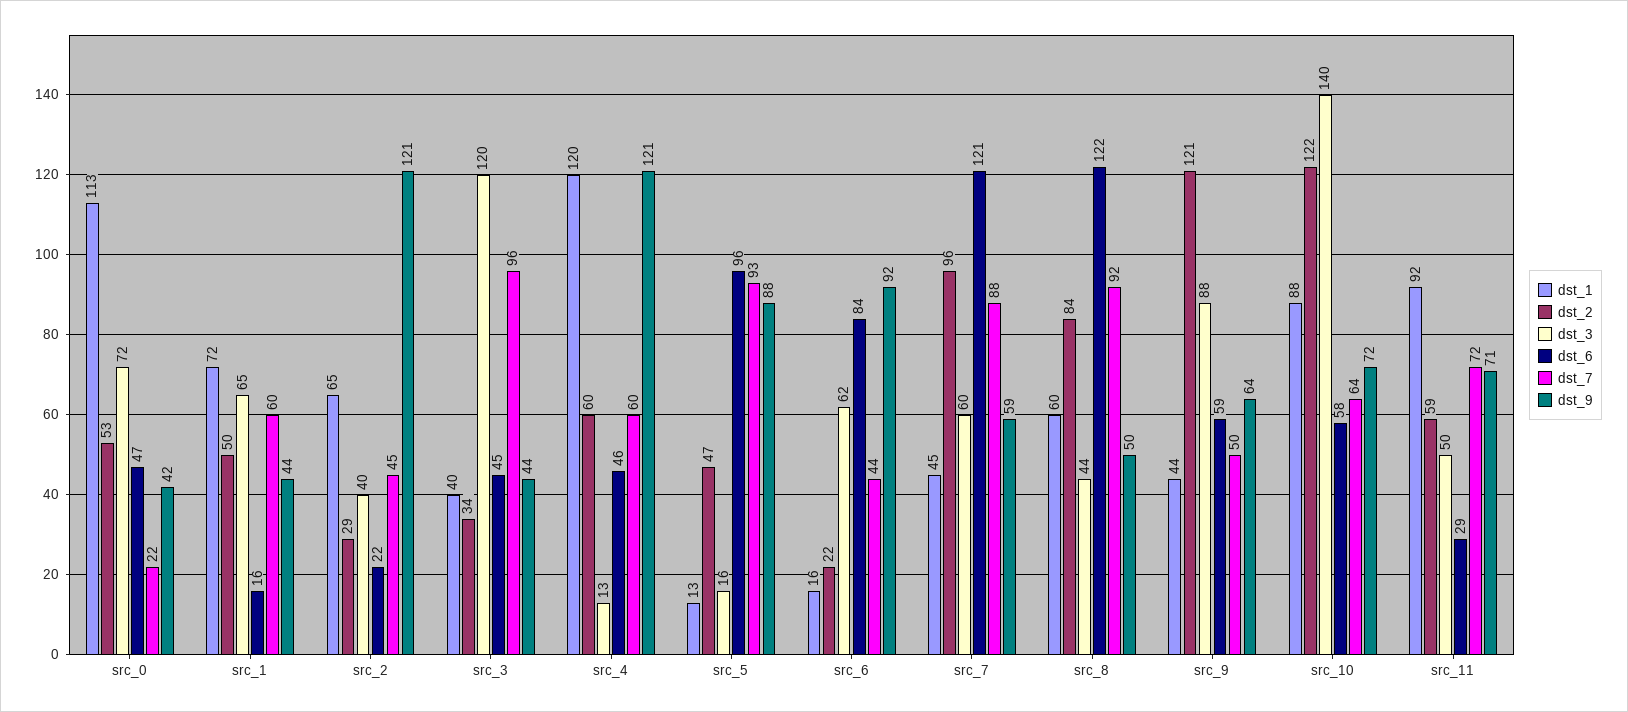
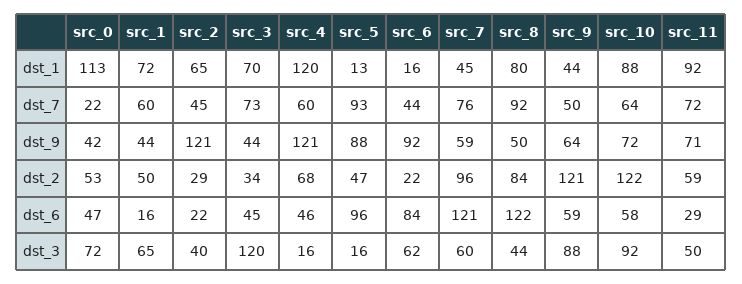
dst_1, src_3: 40 -> 70
dst_7, src_3: 96 -> 73
dst_2, src_4: 60 -> 68
dst_3, src_4: 13 -> 16
dst_7, src_7: 88 -> 76
dst_1, src_8: 60 -> 80
dst_3, src_10: 140 -> 92

